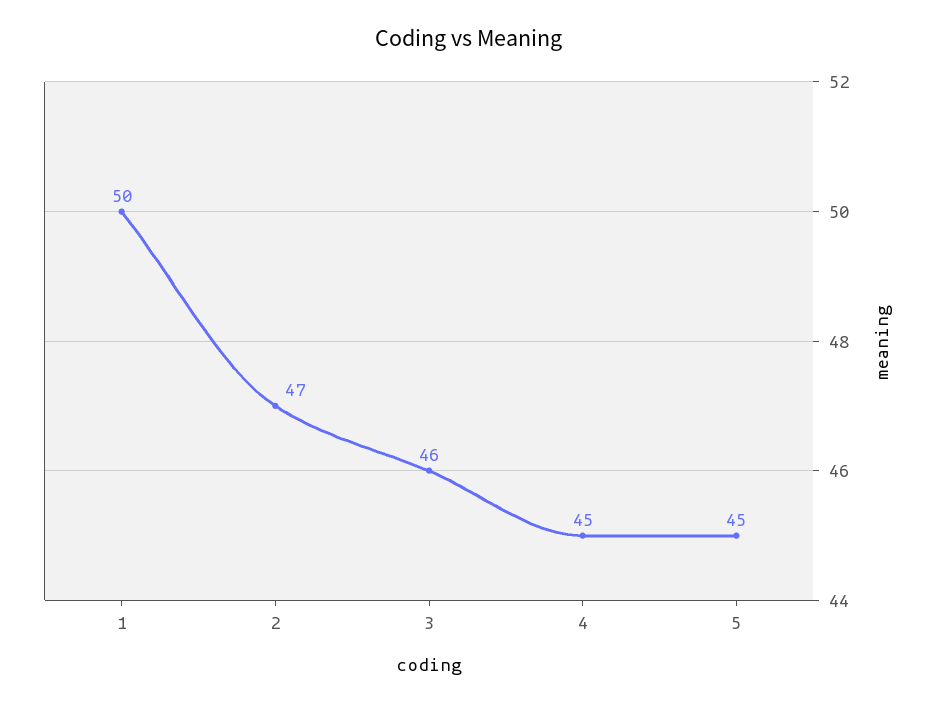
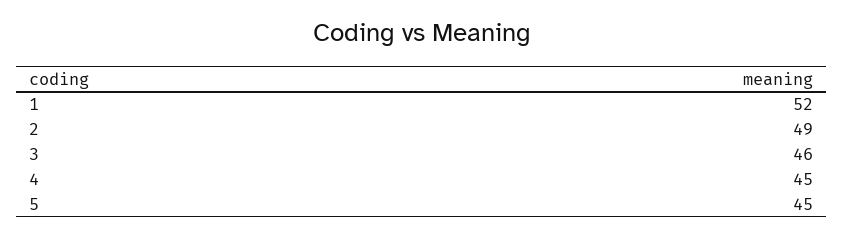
1: 50 -> 52
2: 47 -> 49

